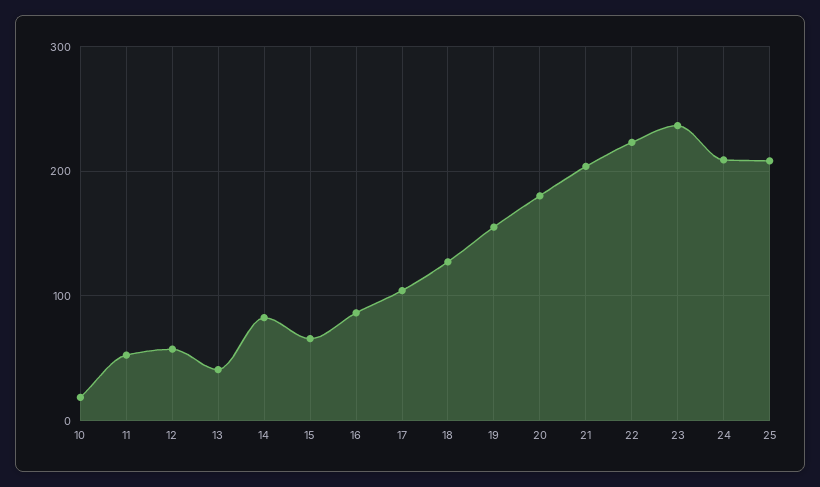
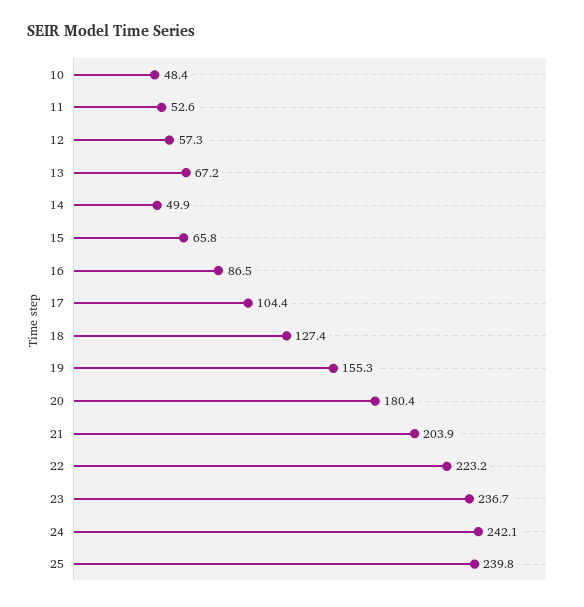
10: 20 -> 48.4
13: 40 -> 67.2
14: 80 -> 49.9
24: 210 -> 242.1
25: 210 -> 239.8

